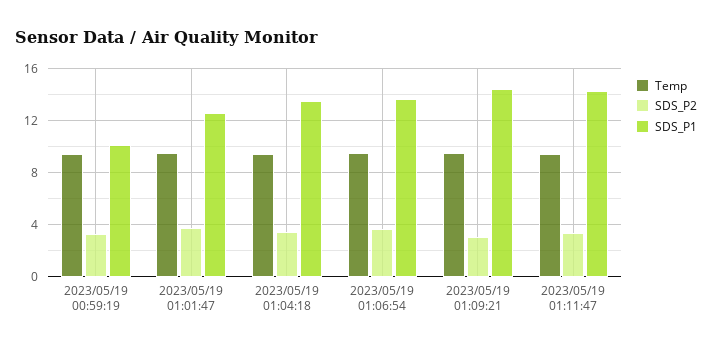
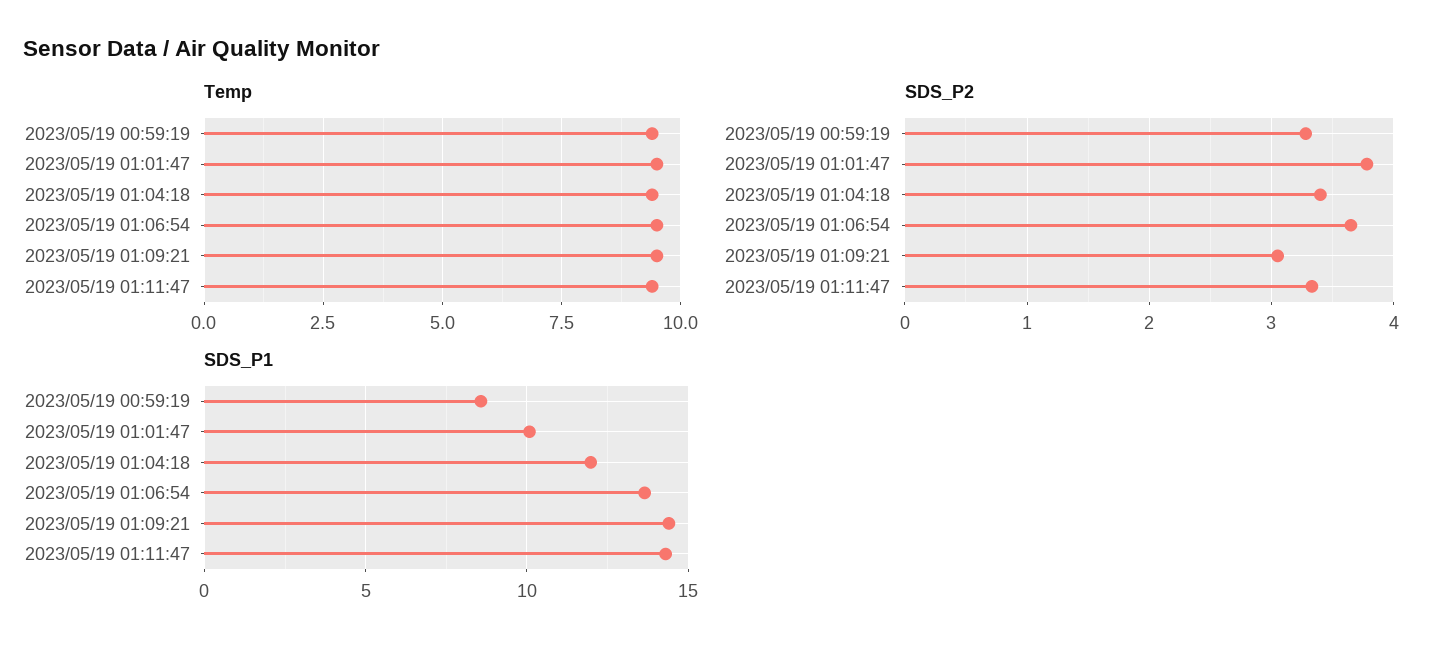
SDS_P1, 2023/05/19 00:59:19: 10 -> 8.5
SDS_P1, 2023/05/19 01:01:47: 12.5 -> 10
SDS_P1, 2023/05/19 01:04:18: 13.5 -> 12

